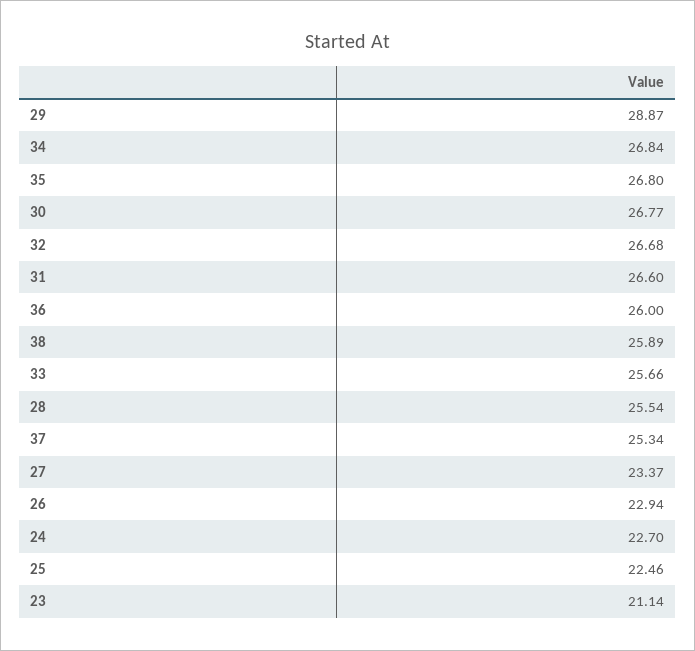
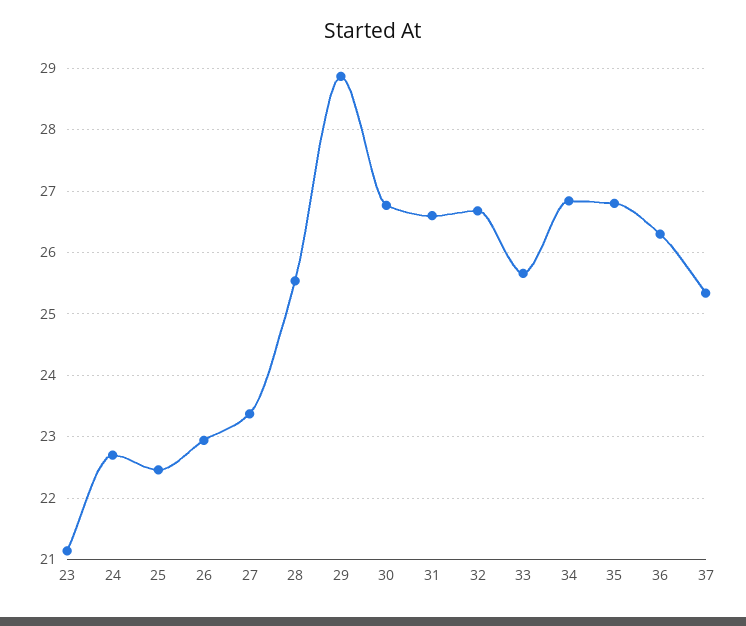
36: 26 -> 26.3
38: 25.89 -> none

